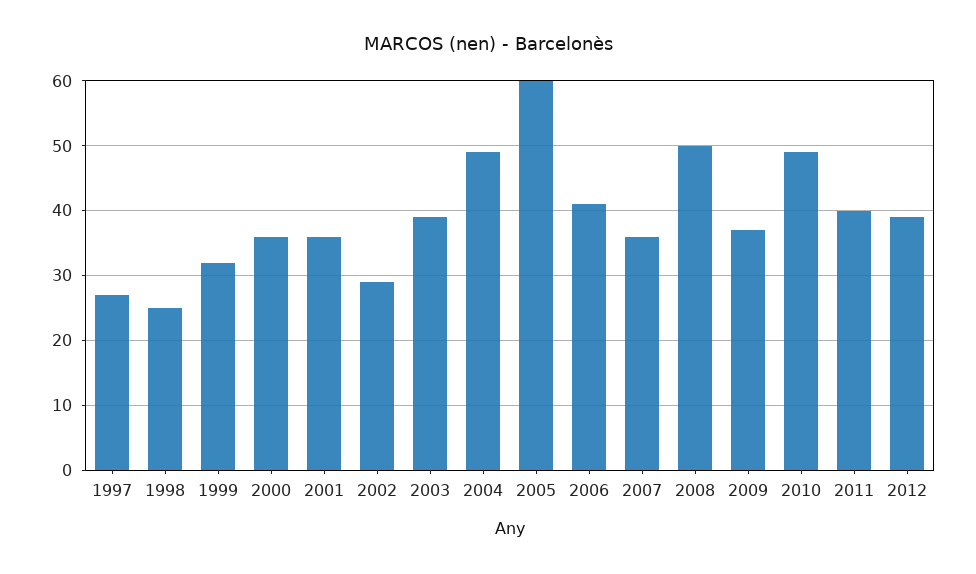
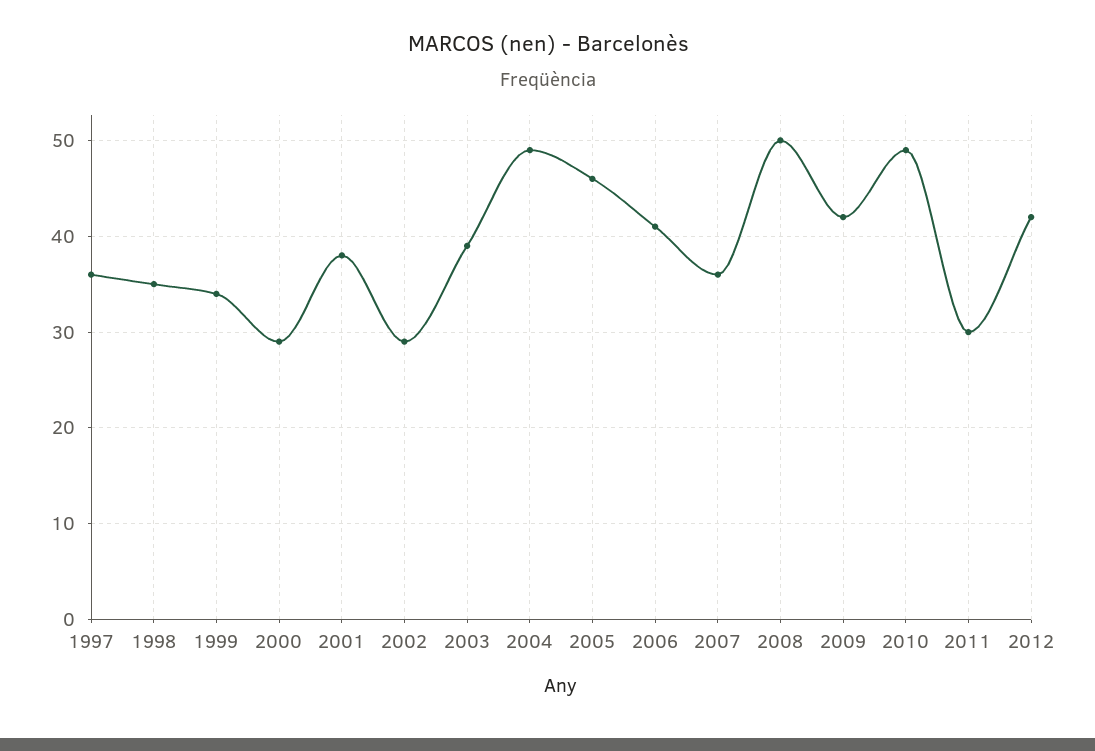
1997: 27 -> 36
1998: 25 -> 35
1999: 32 -> 34
2000: 36 -> 29
2001: 36 -> 38
2005: 60 -> 46
2009: 37 -> 42
2011: 40 -> 30
2012: 39 -> 42

